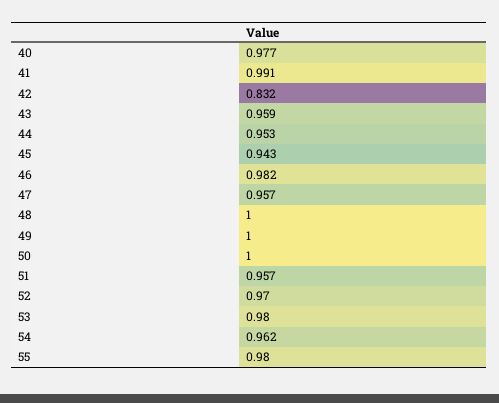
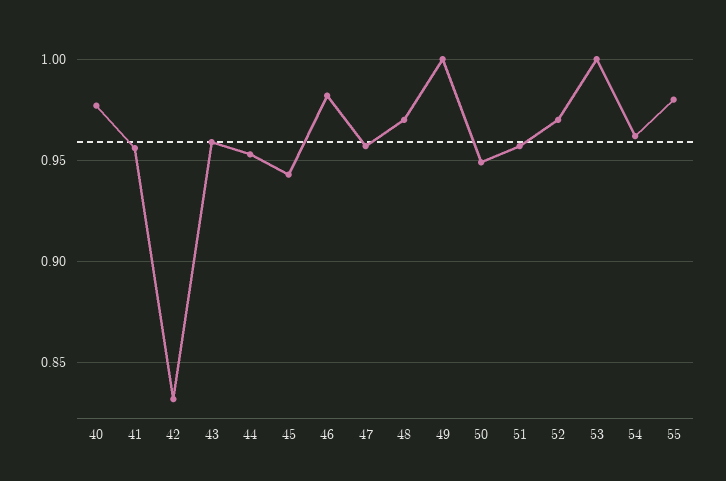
41: 0.991 -> 0.955
48: 1 -> 0.97
50: 1 -> 0.95
53: 0.98 -> 1

